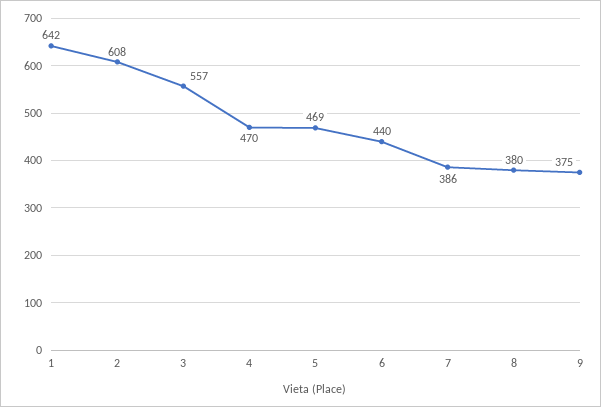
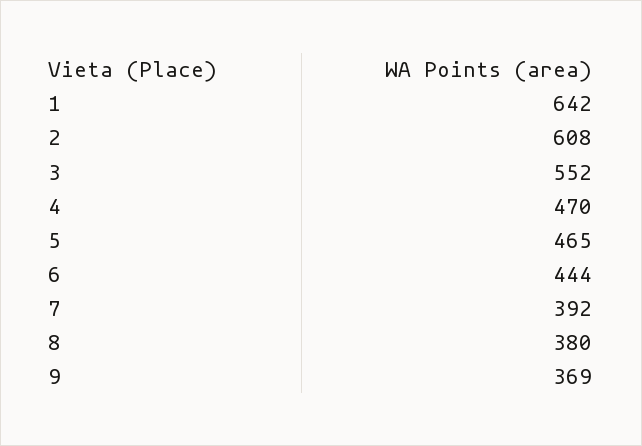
3: 557 -> 552
5: 469 -> 465
6: 440 -> 444
7: 386 -> 392
9: 375 -> 369

